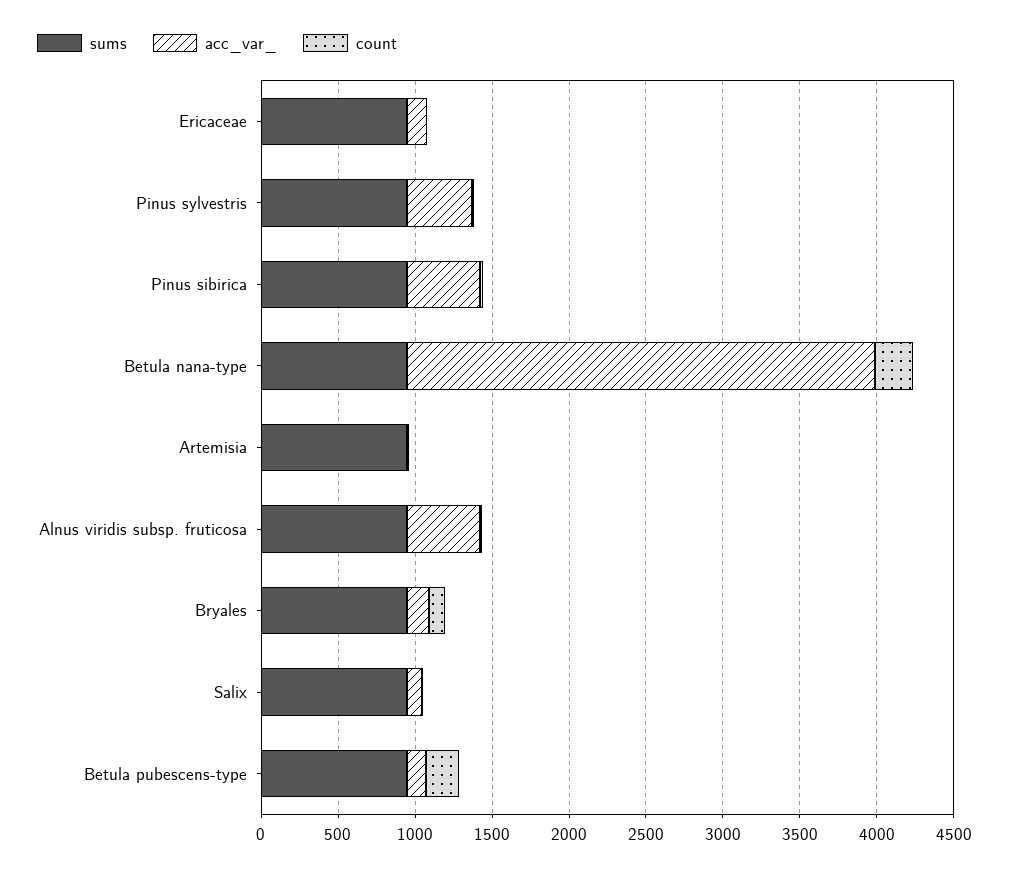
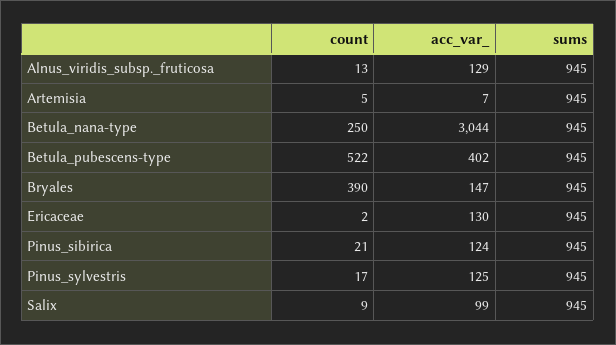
acc_var_, Pinus sylvestris: 400 -> 125
acc_var_, Pinus sibirica: 500 -> 124
acc_var_, Alnus viridis subsp. fruticosa: 500 -> 129
count, Bryales: 100 -> 390
acc_var_, Betula pubescens-type: 100 -> 402
count, Betula pubescens-type: 200 -> 522

